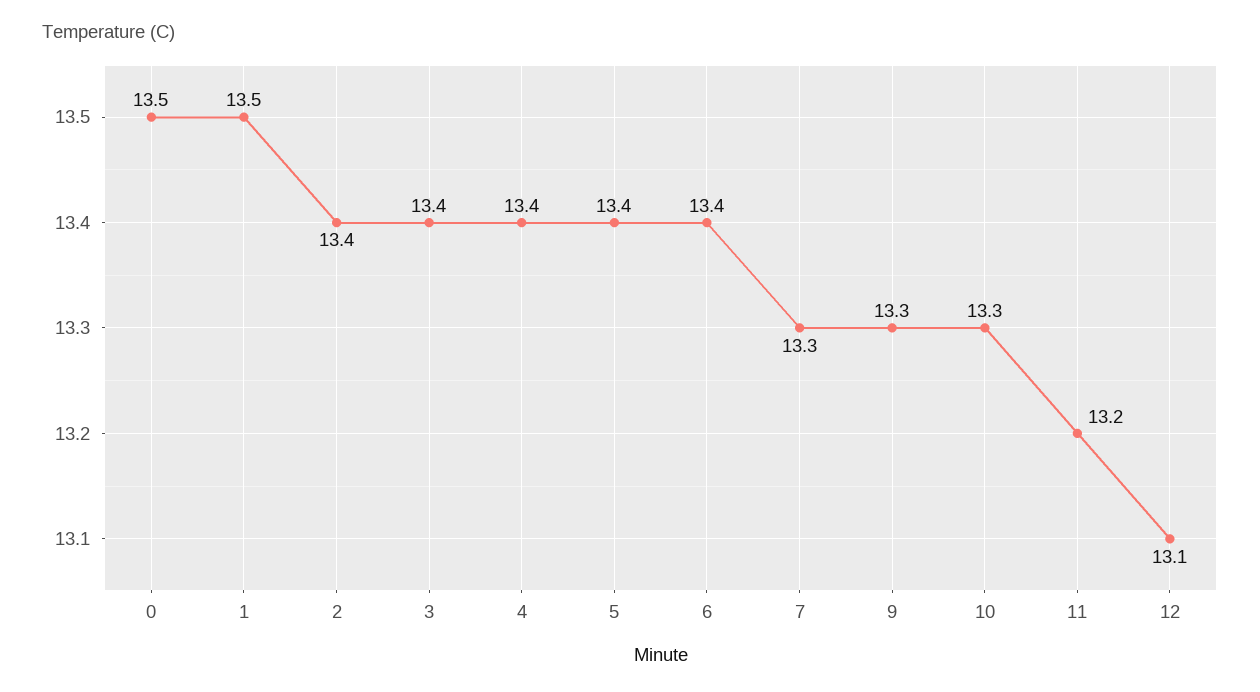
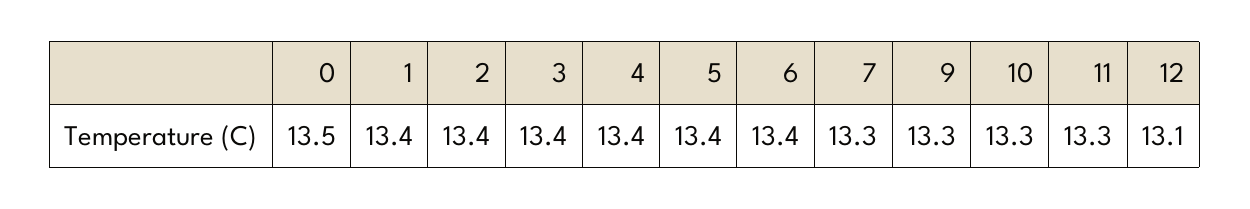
1: 13.5 -> 13.4
11: 13.2 -> 13.3

